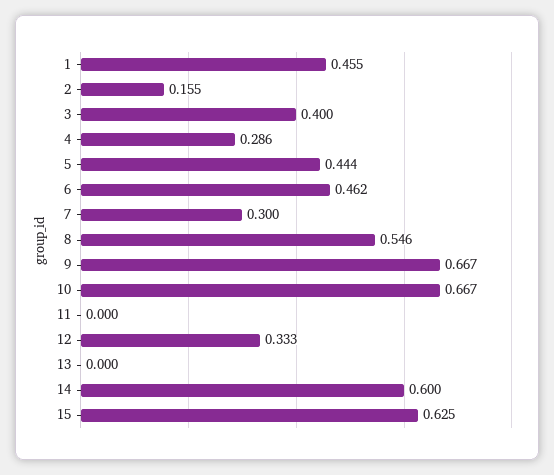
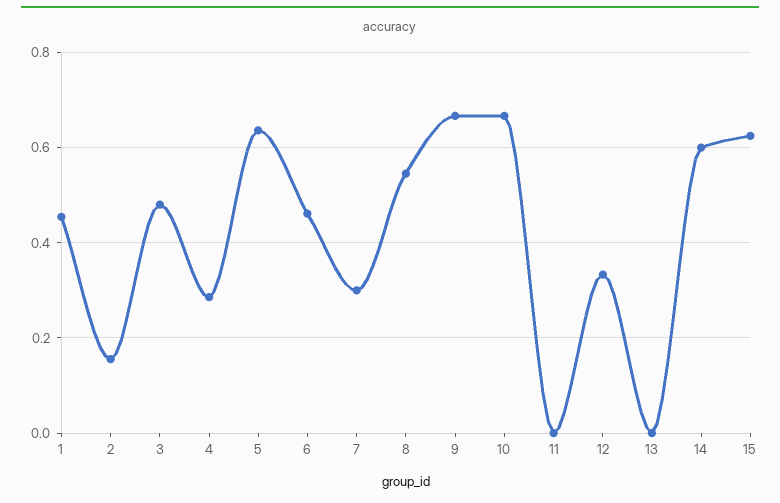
3: 0.4 -> 0.48
5: 0.444 -> 0.64

